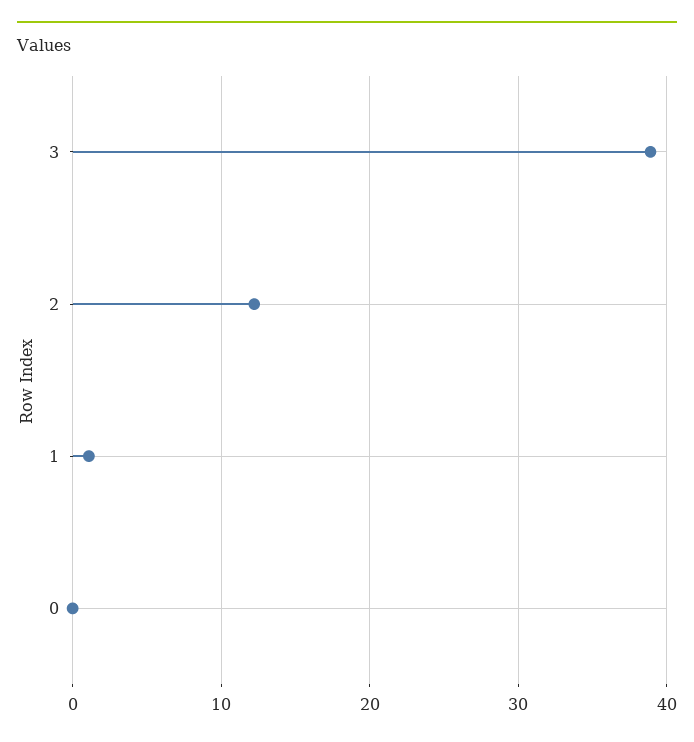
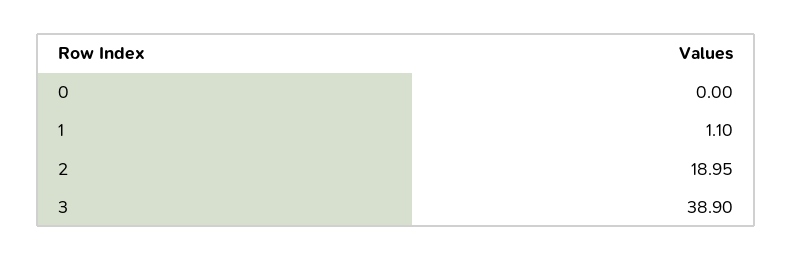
2: 12 -> 18.95

